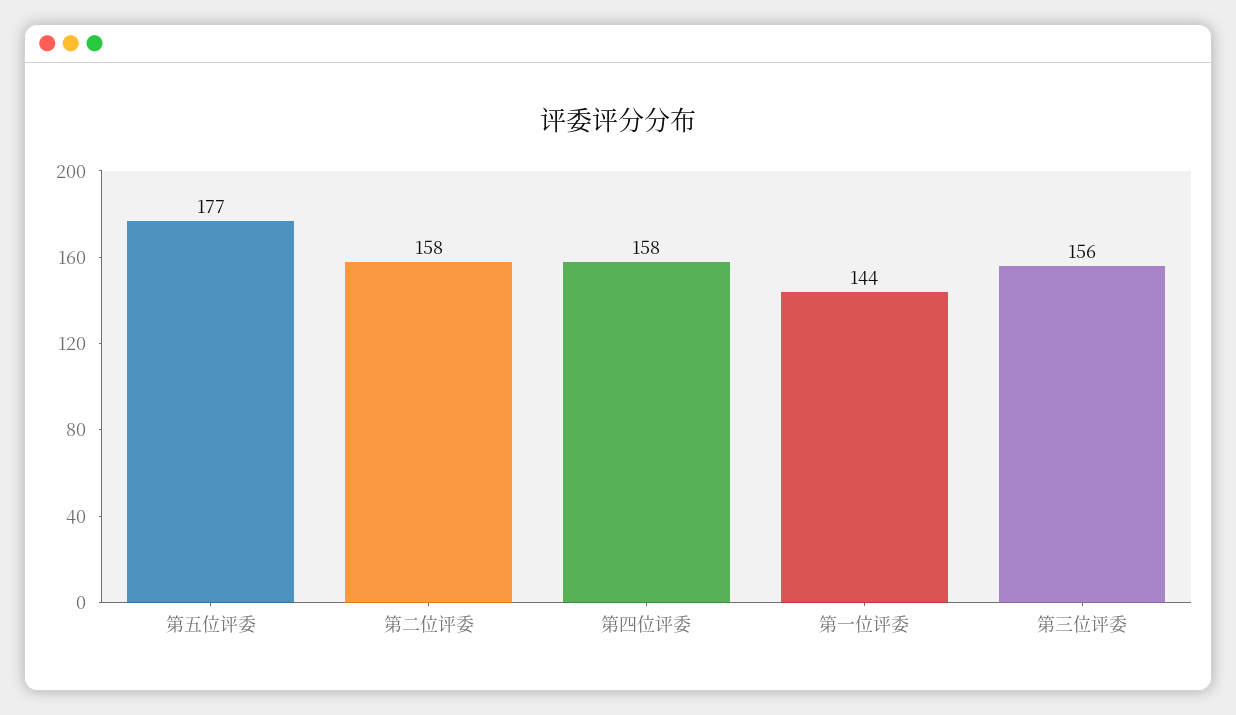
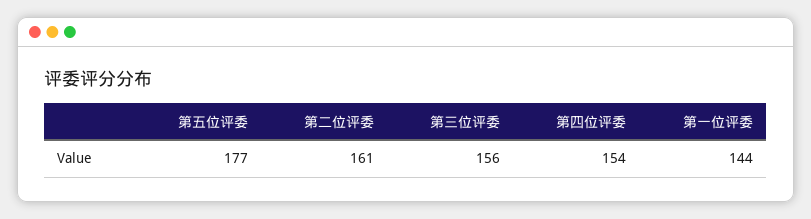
第二位评委: 158 -> 161
第四位评委: 158 -> 154

